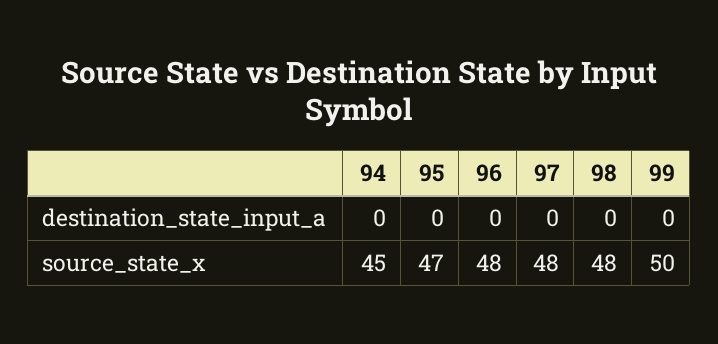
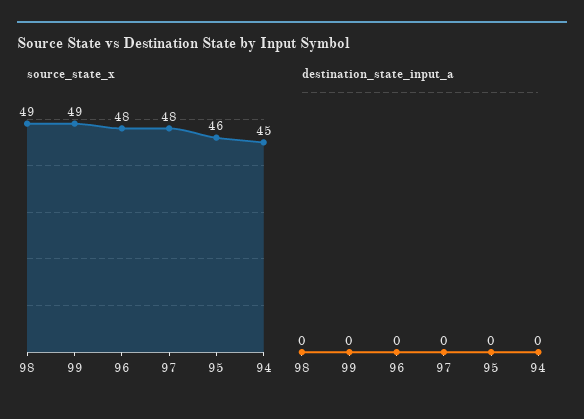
source_state_x, 95: 47 -> 46
source_state_x, 98: 48 -> 49
source_state_x, 99: 50 -> 49

